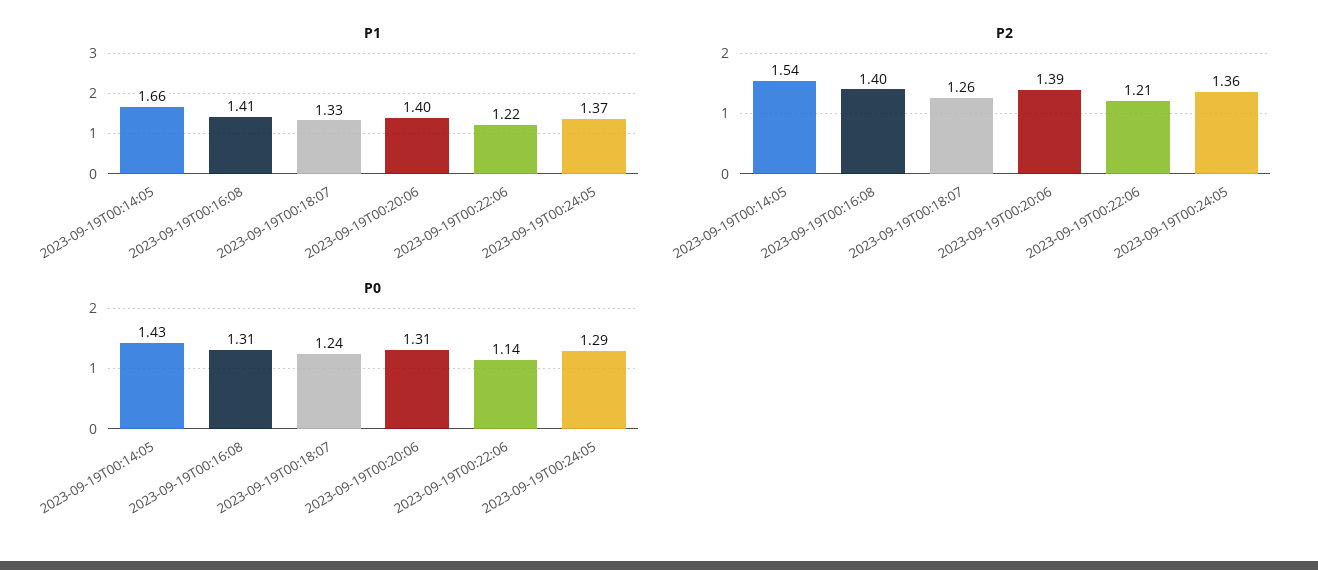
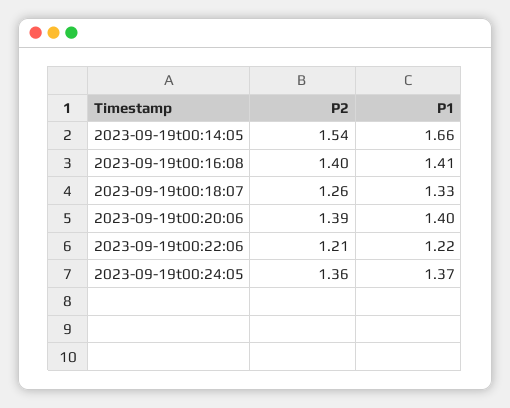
P0, 2023-09-19T00:14:05: 1.43 -> none
P0, 2023-09-19T00:16:08: 1.31 -> none
P0, 2023-09-19T00:18:07: 1.24 -> none
P0, 2023-09-19T00:20:06: 1.31 -> none
P0, 2023-09-19T00:22:06: 1.14 -> none
P0, 2023-09-19T00:24:05: 1.29 -> none

